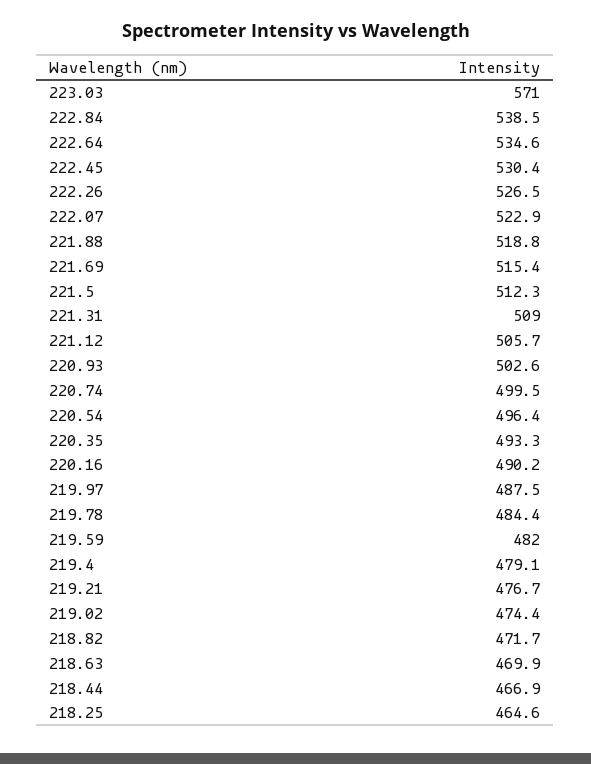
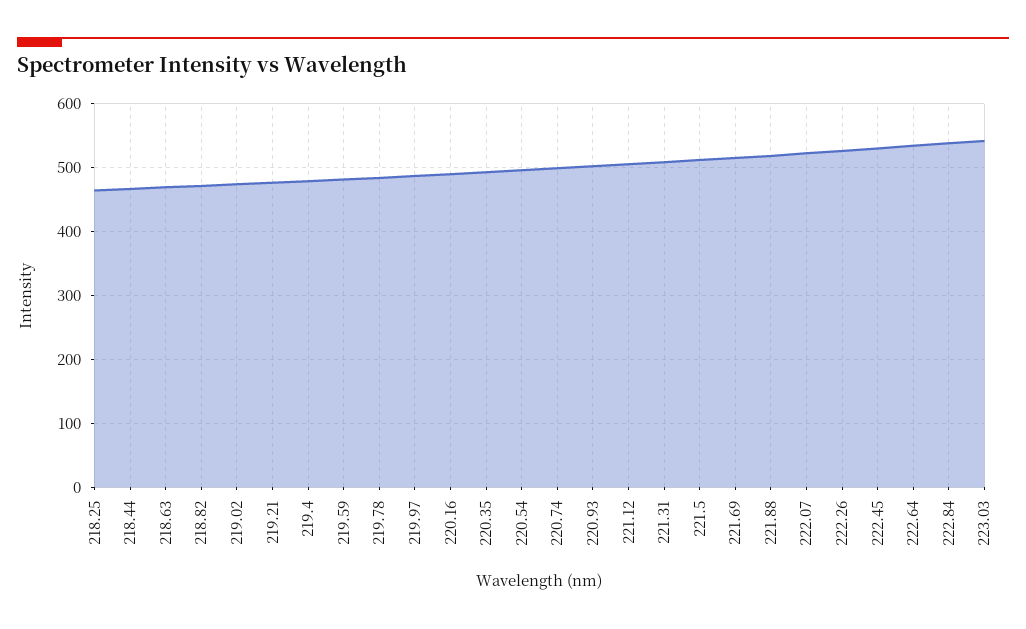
223.03: 571 -> 540

